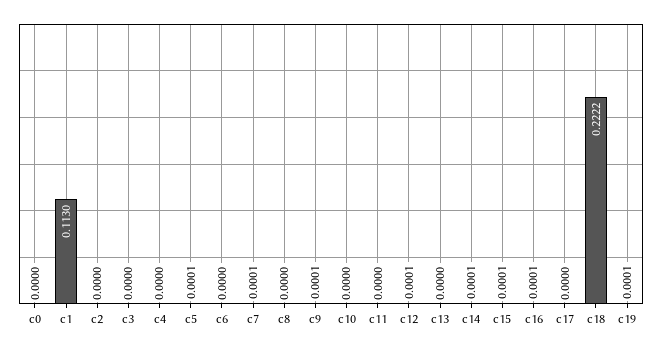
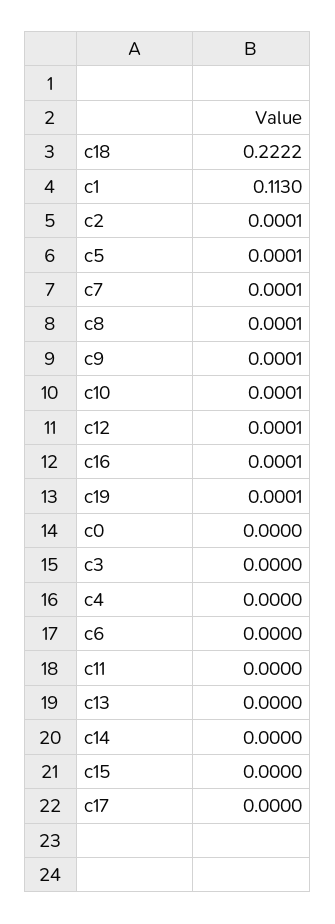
c2: 0 -> 0.0001
c8: 0 -> 0.0001
c10: 0 -> 0.0001
c14: 0.0001 -> 0
c15: 0.0001 -> 0

